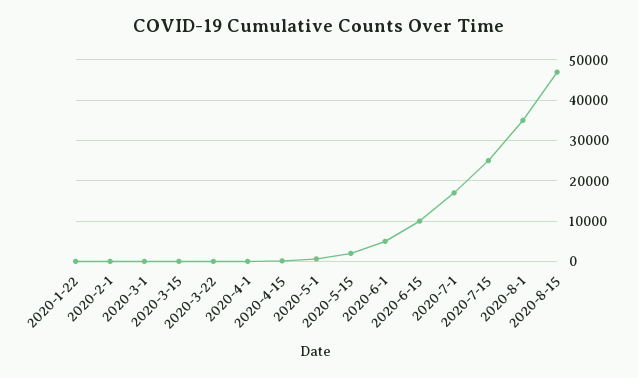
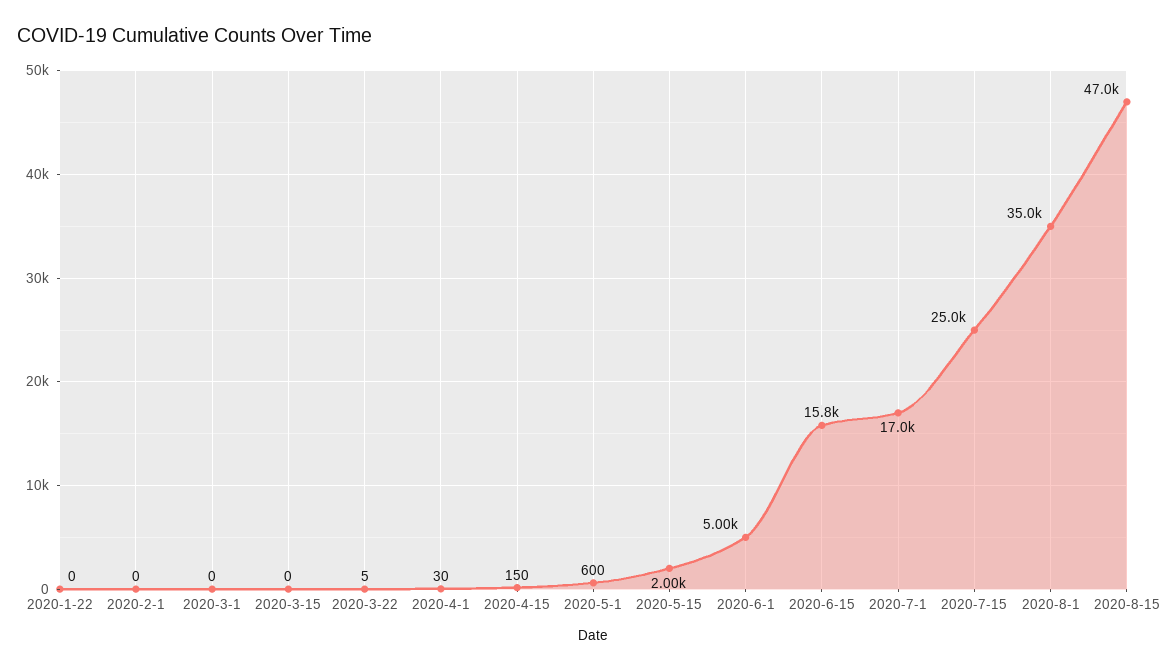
2020-6-15: 10000 -> 15800

